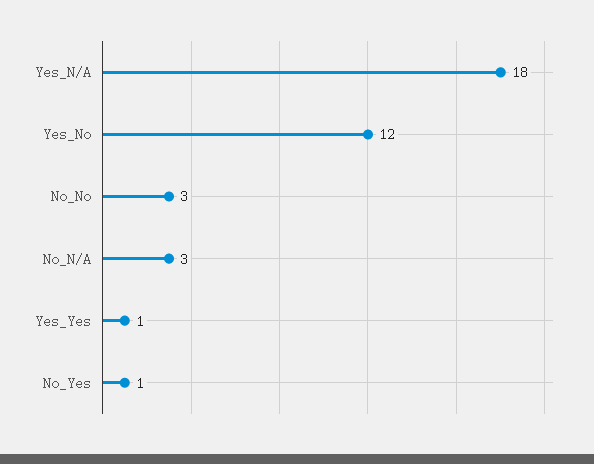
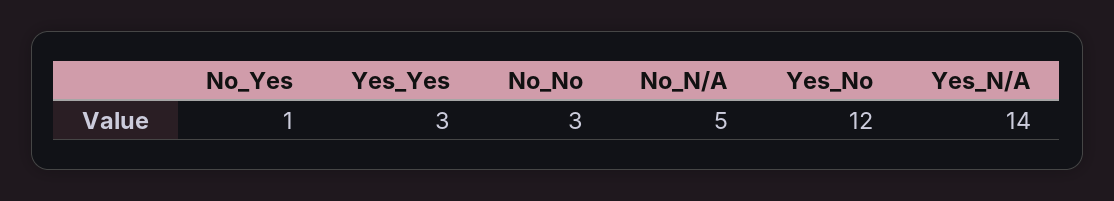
Yes_N/A: 18 -> 14
No_N/A: 3 -> 5
Yes_Yes: 1 -> 3

